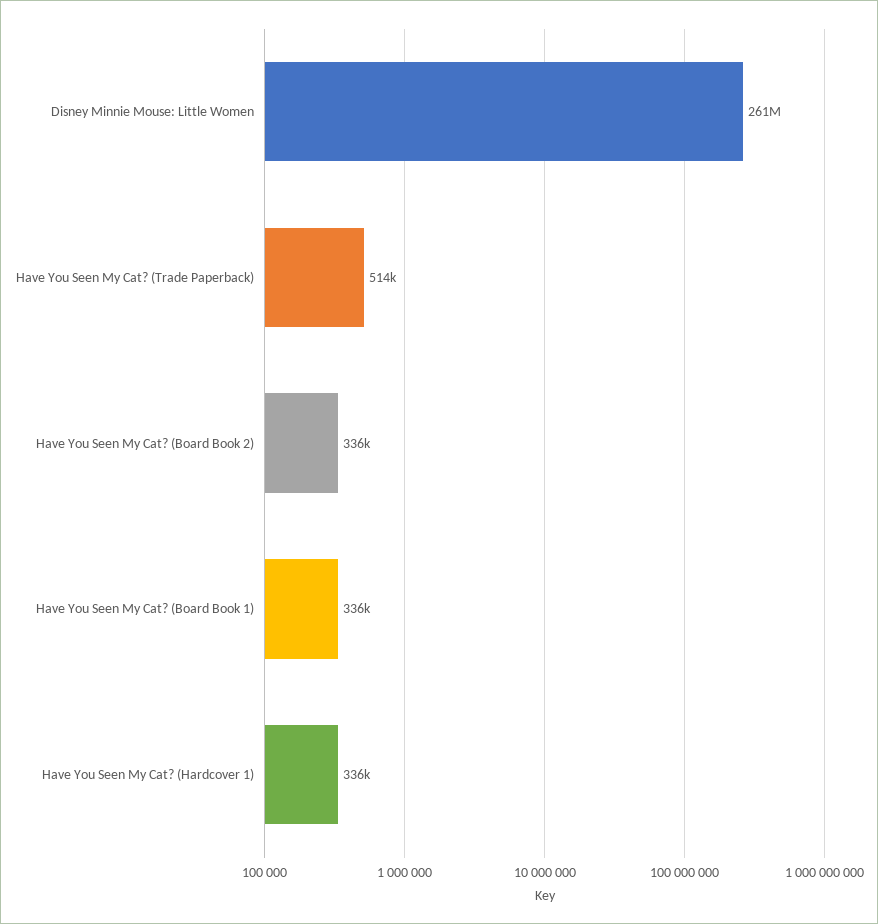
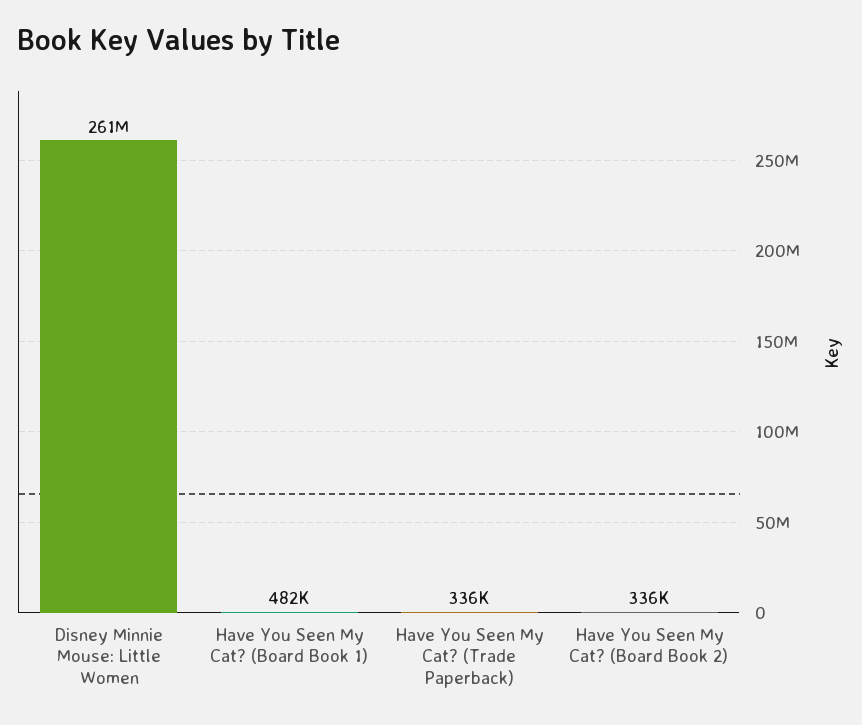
Have You Seen My Cat? (Trade Paperback): 514000 -> 336000
Have You Seen My Cat? (Board Book 1): 336000 -> 482000
Have You Seen My Cat? (Hardcover 1): 336000 -> none

